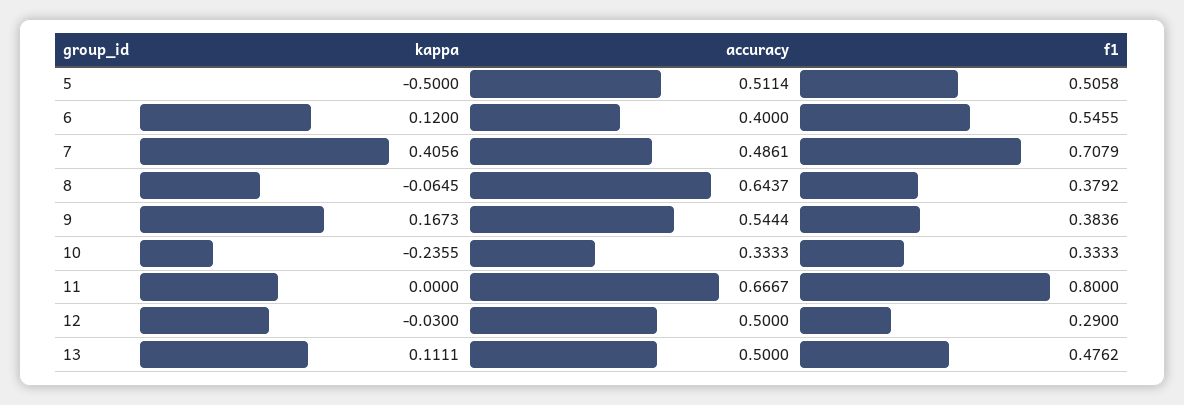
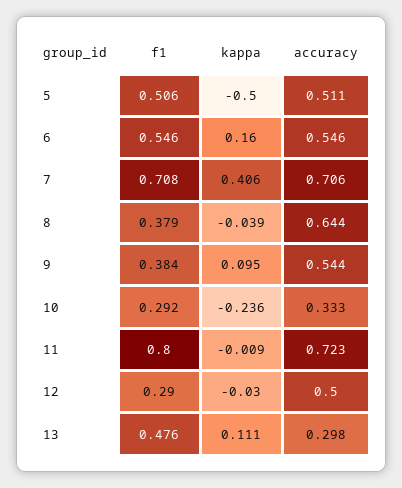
kappa, 6: 0.12 -> 0.16
accuracy, 6: 0.4 -> 0.546
accuracy, 7: 0.4861 -> 0.706
kappa, 8: -0.0645 -> -0.039
kappa, 9: 0.1673 -> 0.095
f1, 10: 0.3333 -> 0.292
kappa, 11: 0 -> -0.009
accuracy, 11: 0.6667 -> 0.723
accuracy, 13: 0.5 -> 0.298

